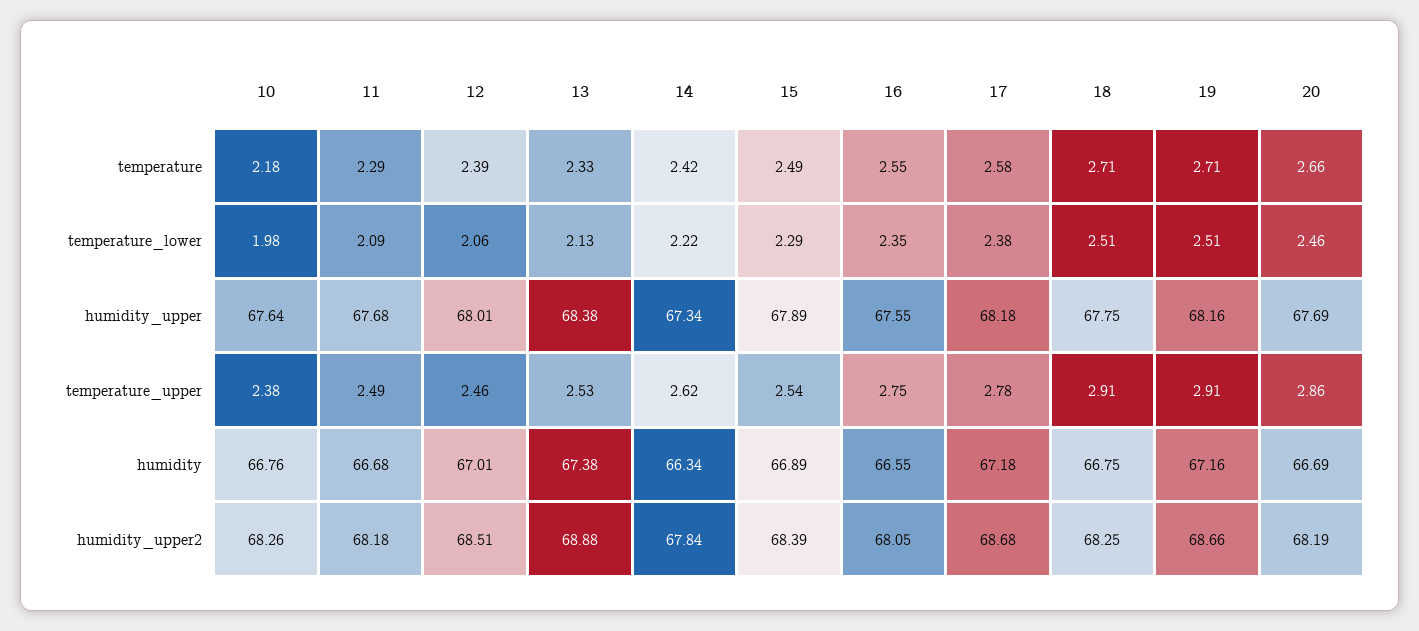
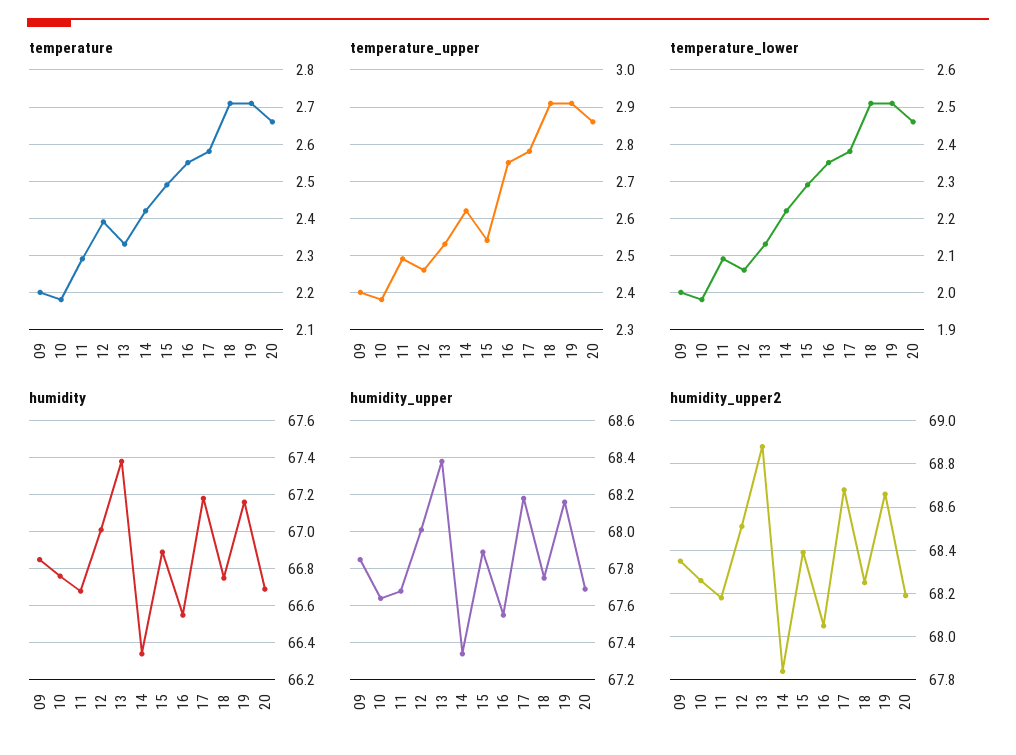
temperature, 09: none -> 2.2
temperature_upper, 09: none -> 2.4
temperature_lower, 09: none -> 2
humidity, 09: none -> 66.85
humidity_upper, 09: none -> 67.85
humidity_upper2, 09: none -> 68.35

